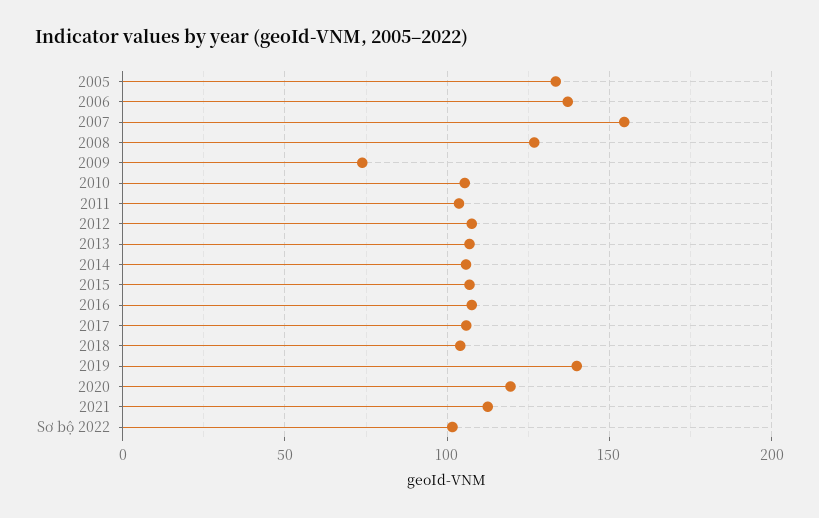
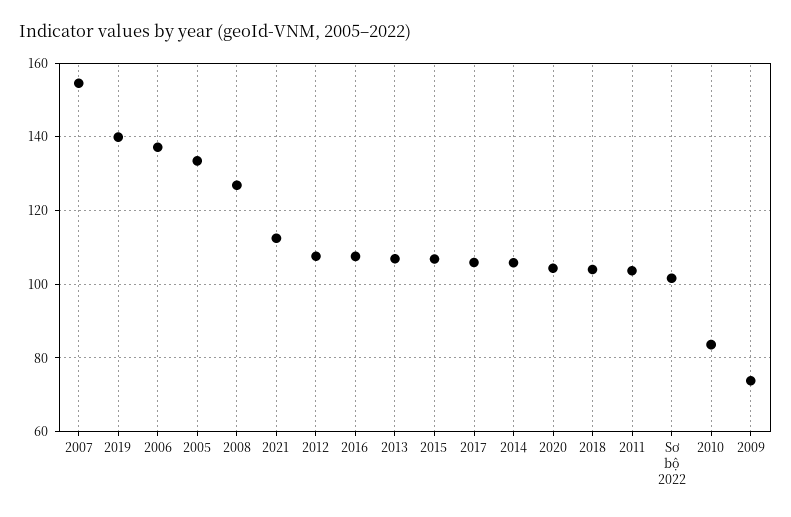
2010: 105 -> 84
2020: 120 -> 104

